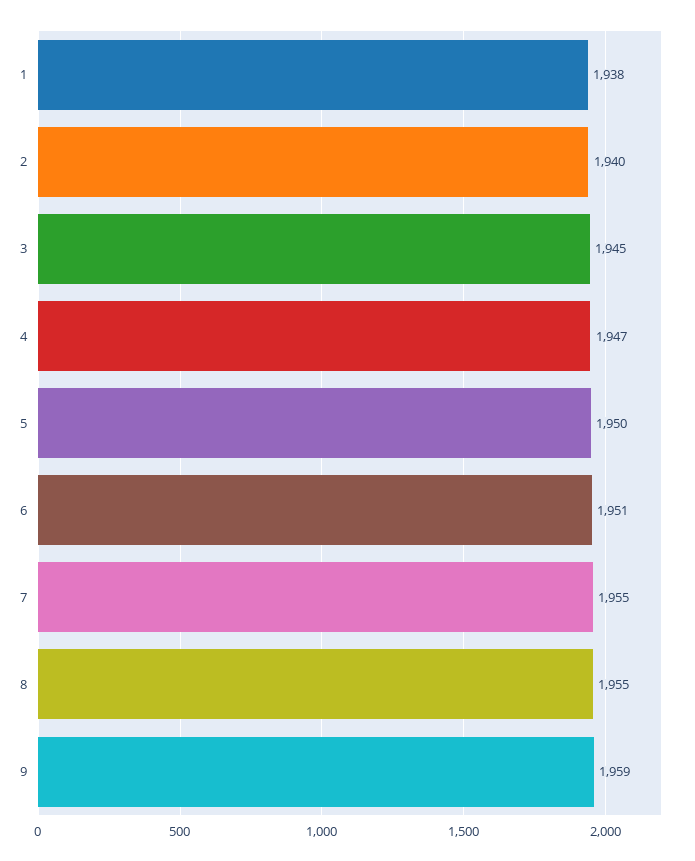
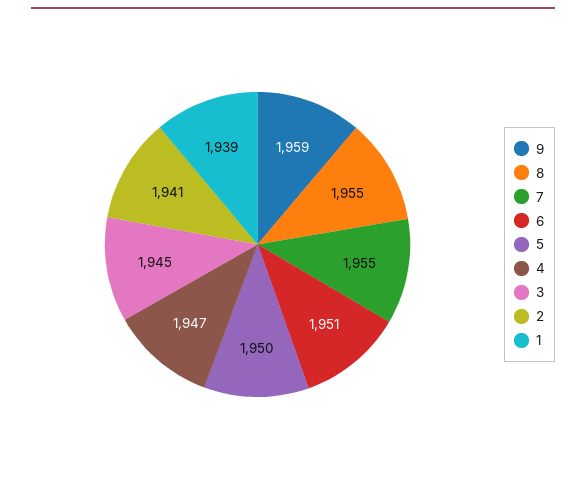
1: 1938 -> 1939
2: 1940 -> 1941

